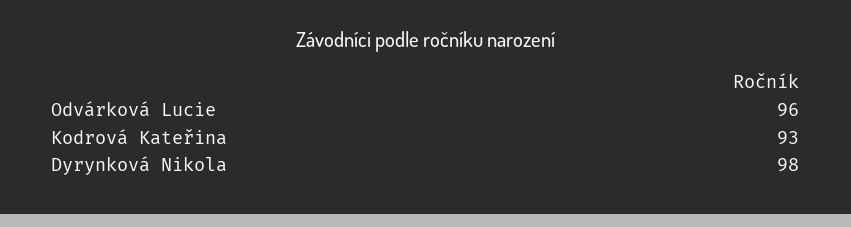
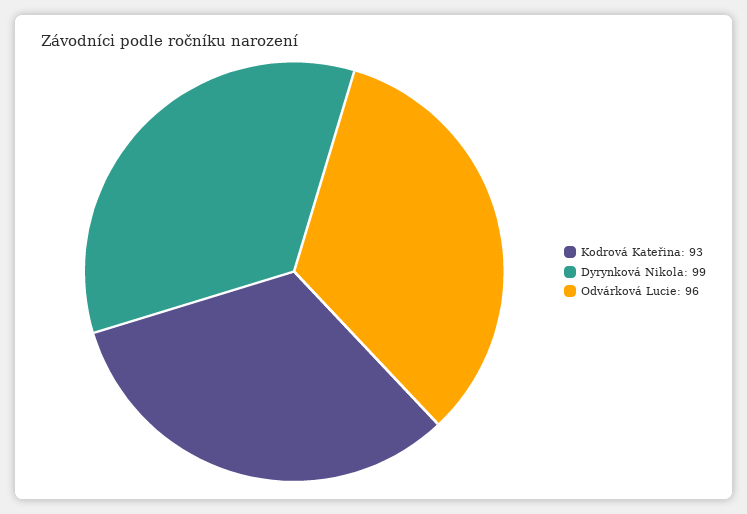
Dyrynková Nikola: 98 -> 99

